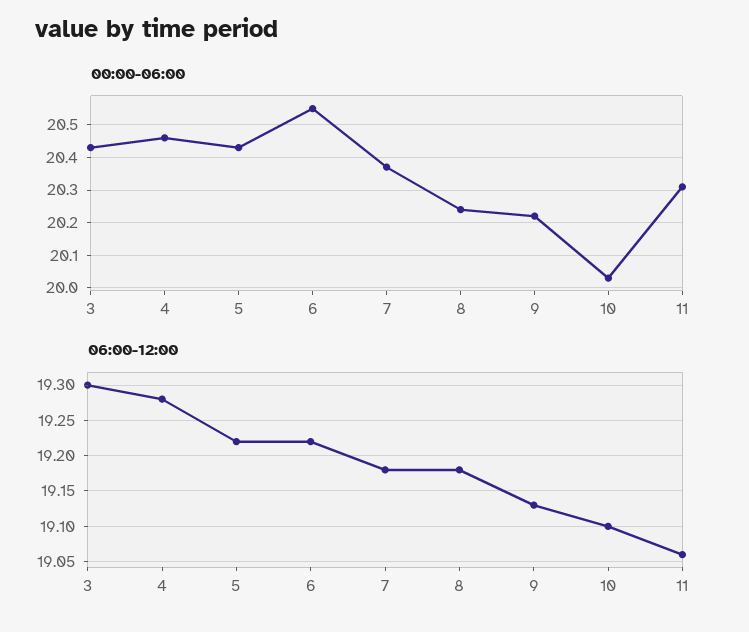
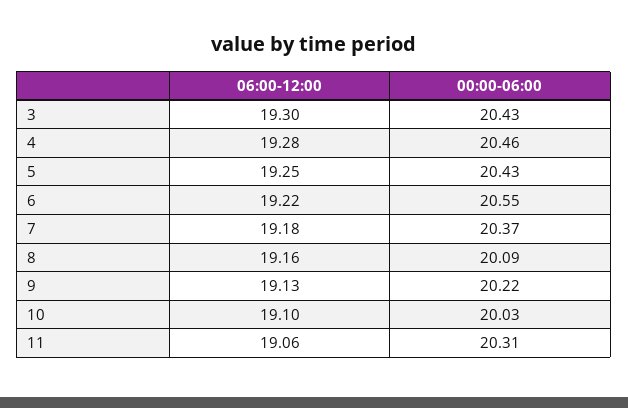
00:00-06:00, 8: 20.25 -> 20.09
06:00-12:00, 5: 19.22 -> 19.25
06:00-12:00, 8: 19.18 -> 19.16

